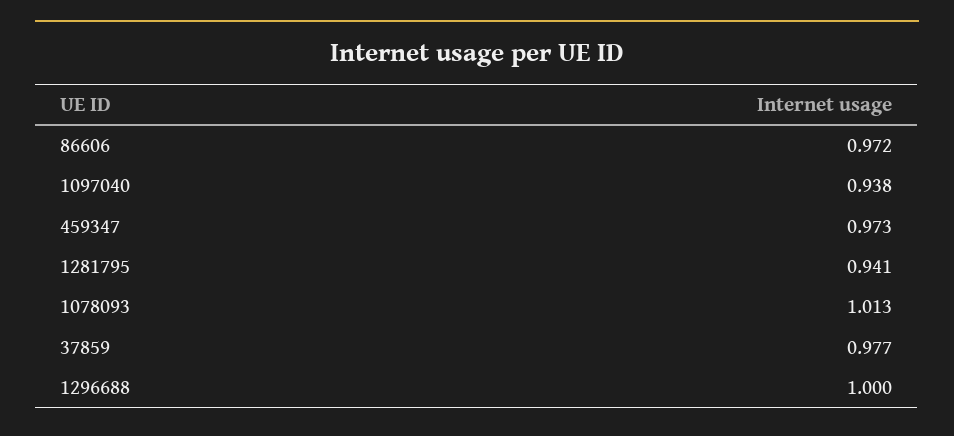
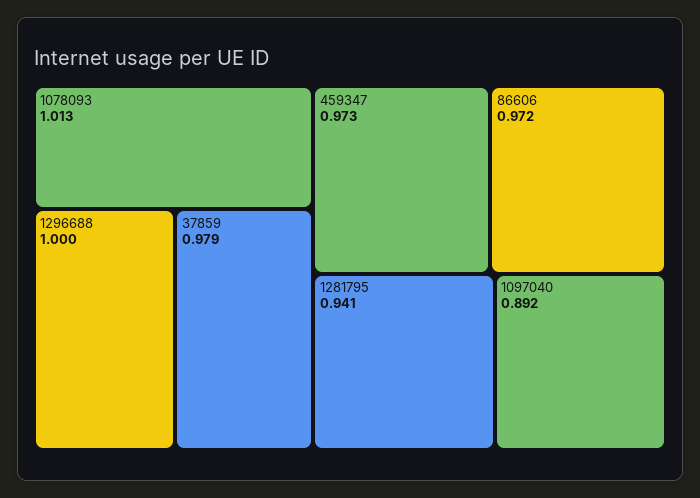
1097040: 0.938 -> 0.892
37859: 0.977 -> 0.979

